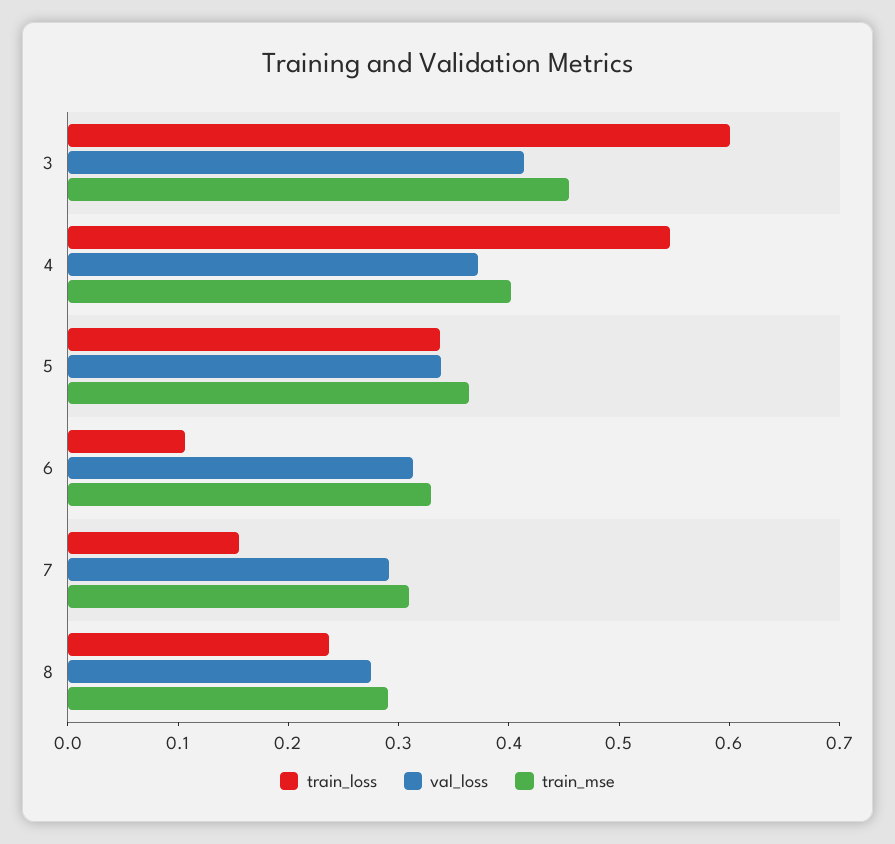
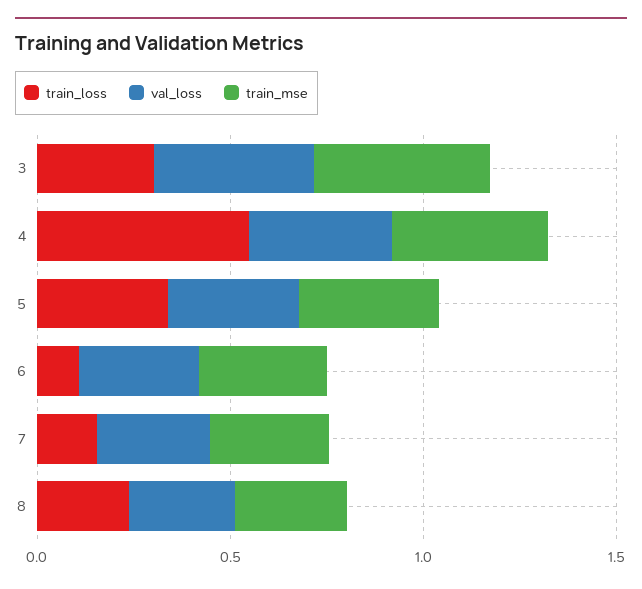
train_loss, 3: 0.6 -> 0.3

